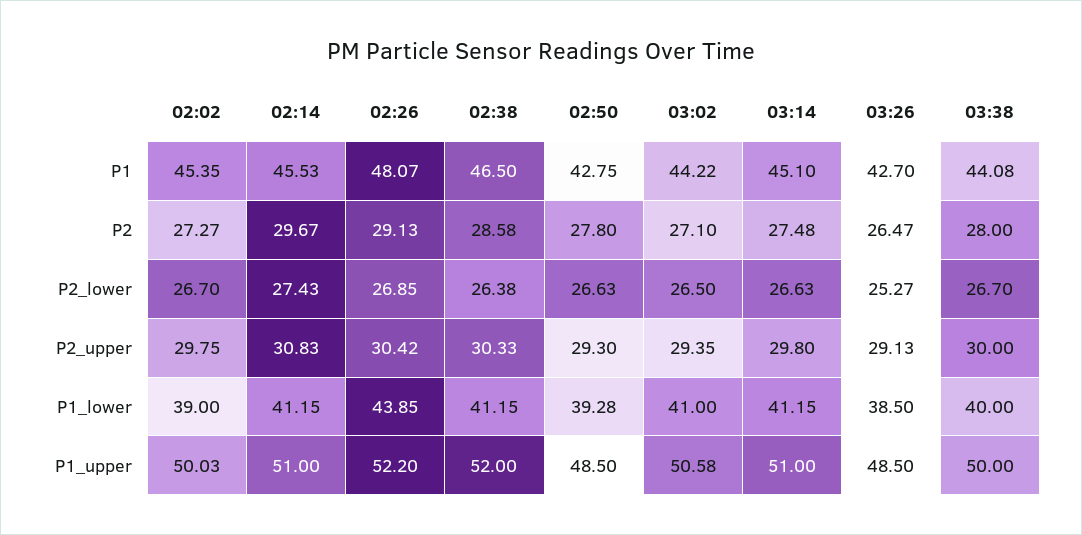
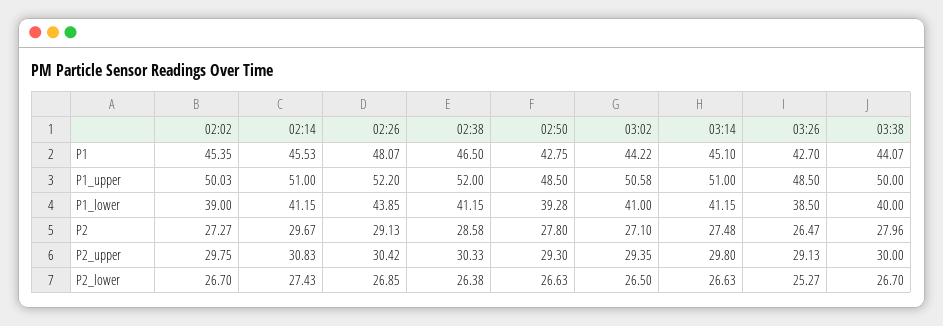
03:38, P1: 44.08 -> 44.07
03:38, P2: 28 -> 27.96

